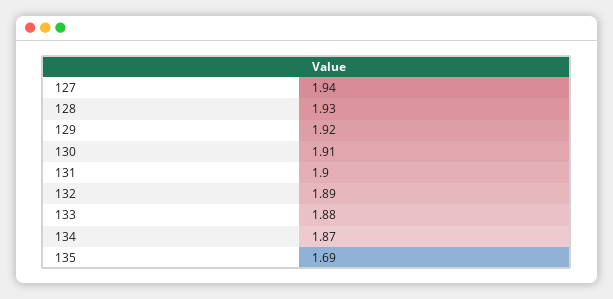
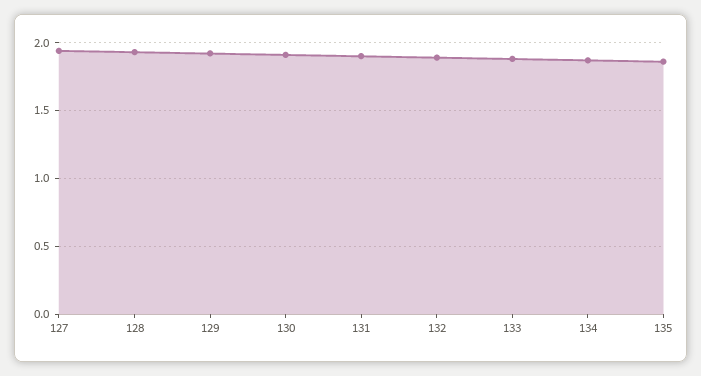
135: 1.69 -> 1.85

